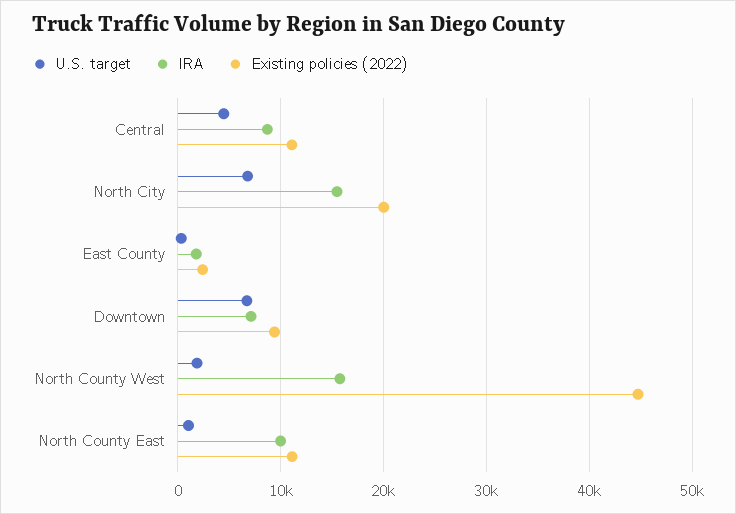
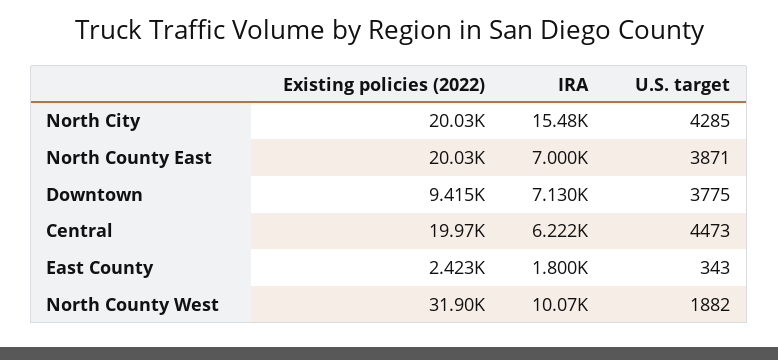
IRA, Central: 9000 -> 6222
Existing policies (2022), Central: 11000 -> 19970
U.S. target, North City: 7000 -> 4285
U.S. target, Downtown: 7000 -> 3775
IRA, North County West: 16000 -> 10070
Existing policies (2022), North County West: 45000 -> 31900
U.S. target, North County East: 1000 -> 3871
IRA, North County East: 10000 -> 7000
Existing policies (2022), North County East: 11000 -> 20030

